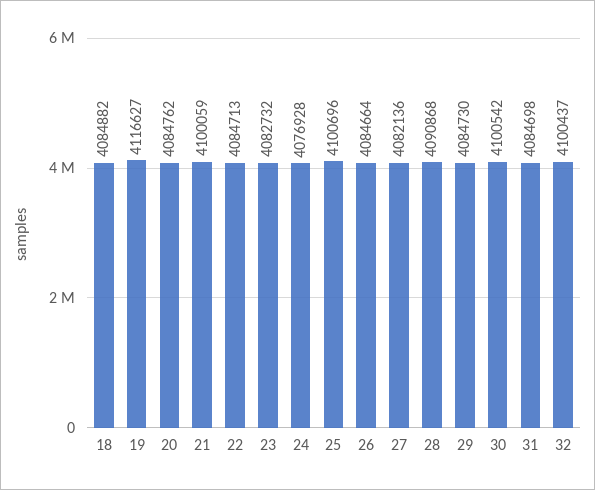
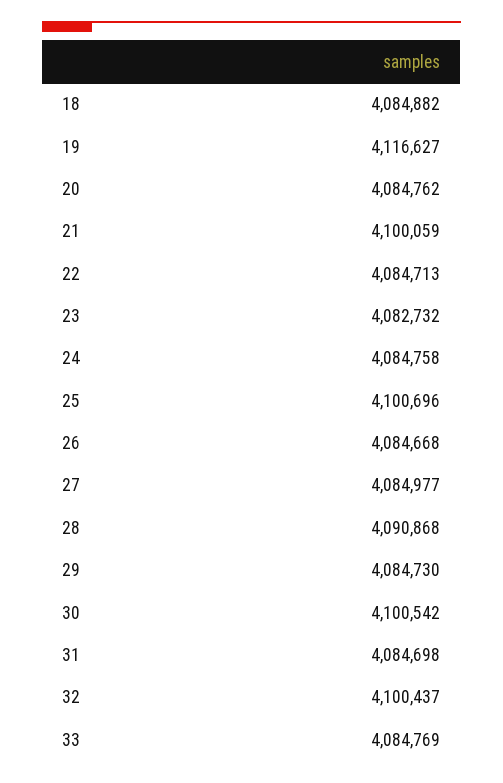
24: 4076928 -> 4084758
26: 4084664 -> 4084668
27: 4082136 -> 4084977
33: none -> 4084769

